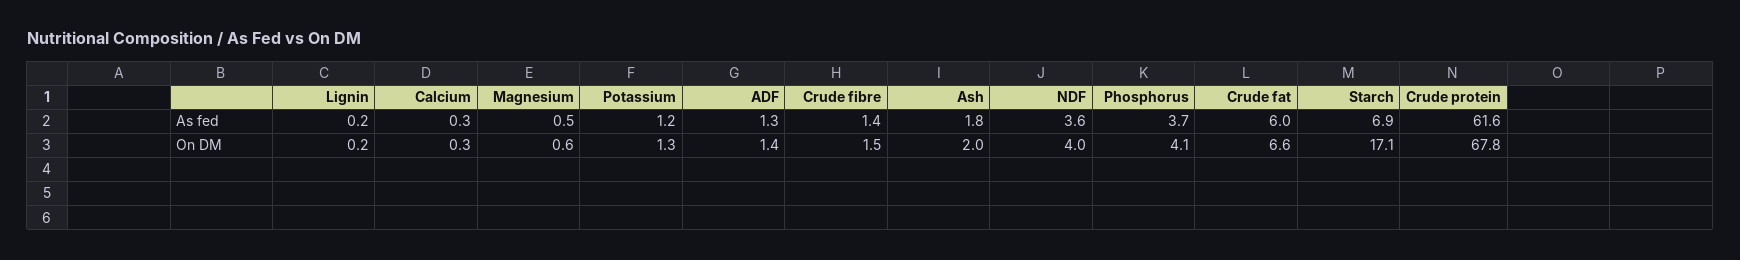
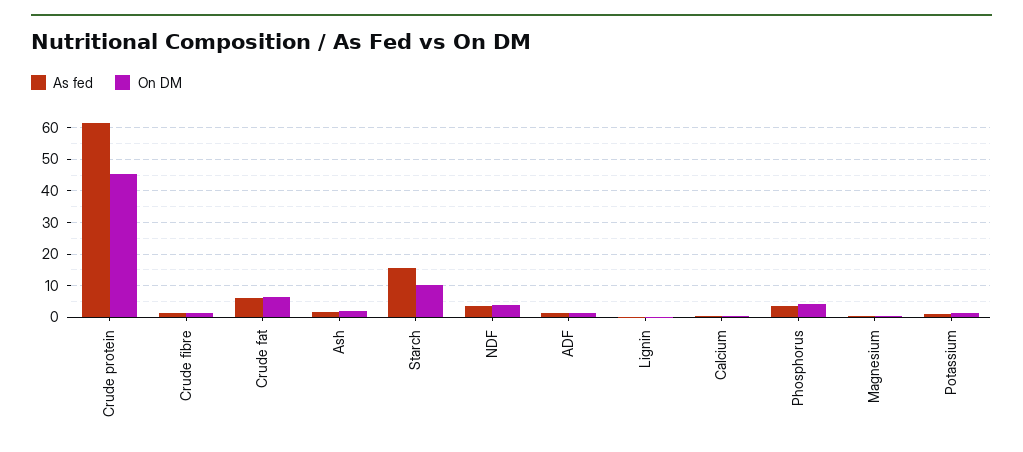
As fed, Starch: 6.9 -> 16
On DM, Starch: 17.1 -> 10
On DM, Crude protein: 67.8 -> 46

